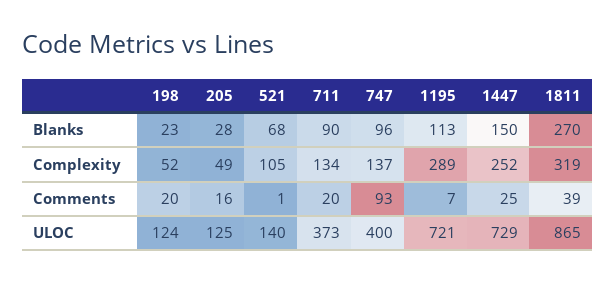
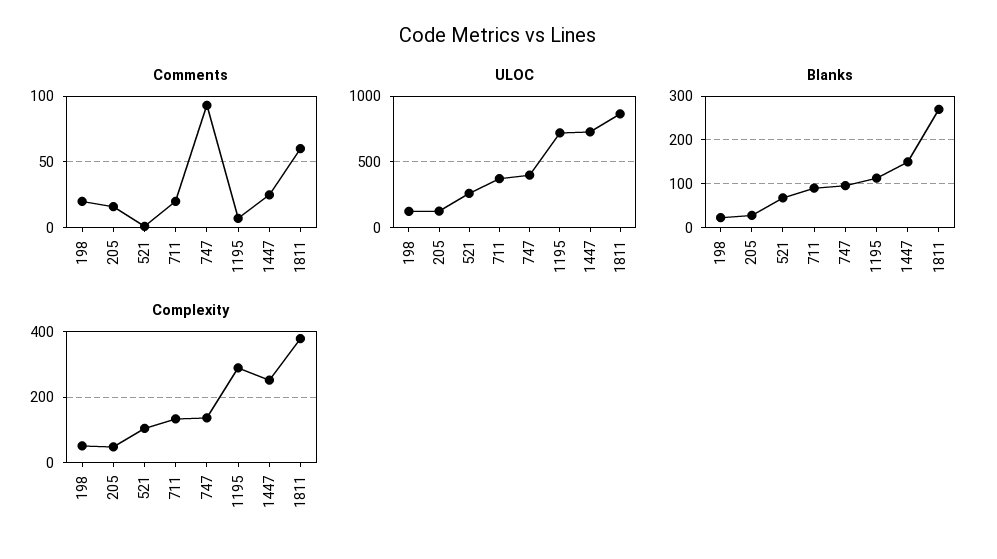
Complexity, 1811: 319 -> 380
Comments, 1811: 39 -> 60
ULOC, 521: 140 -> 250

